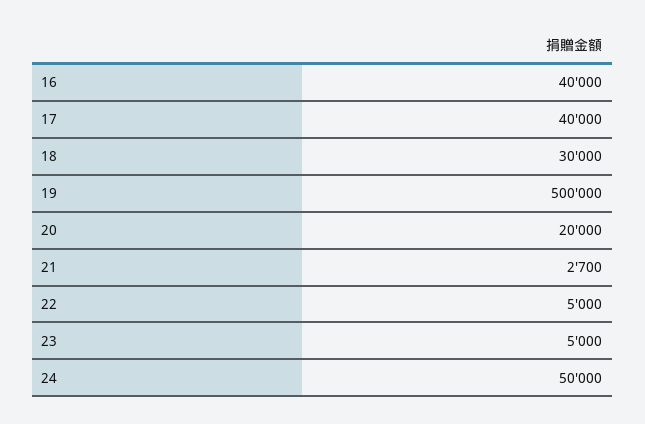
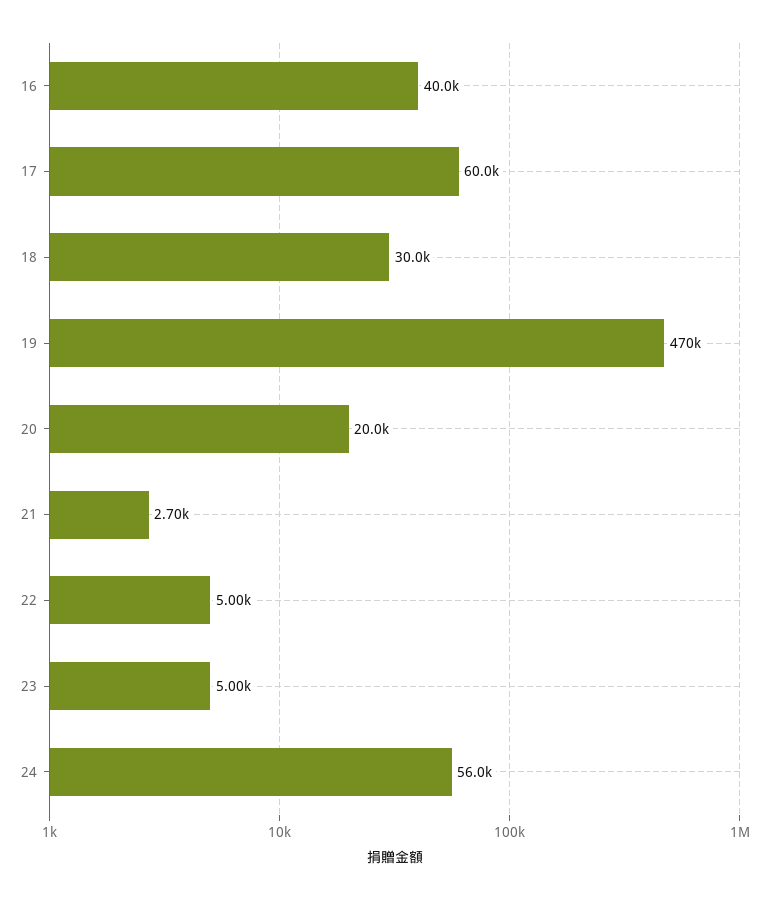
17: 40000 -> 60000
19: 500000 -> 470000
24: 50000 -> 56000

